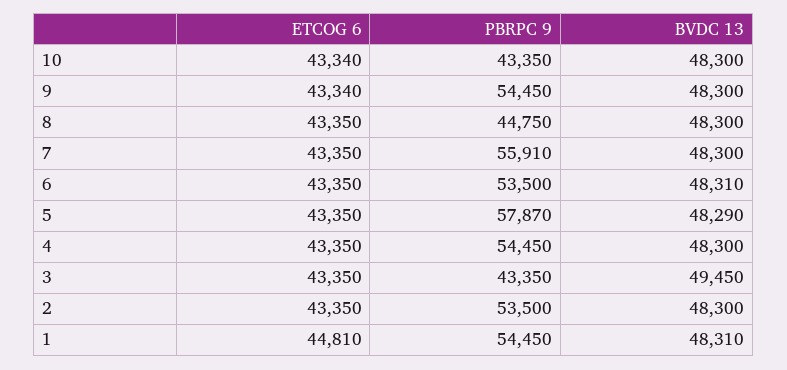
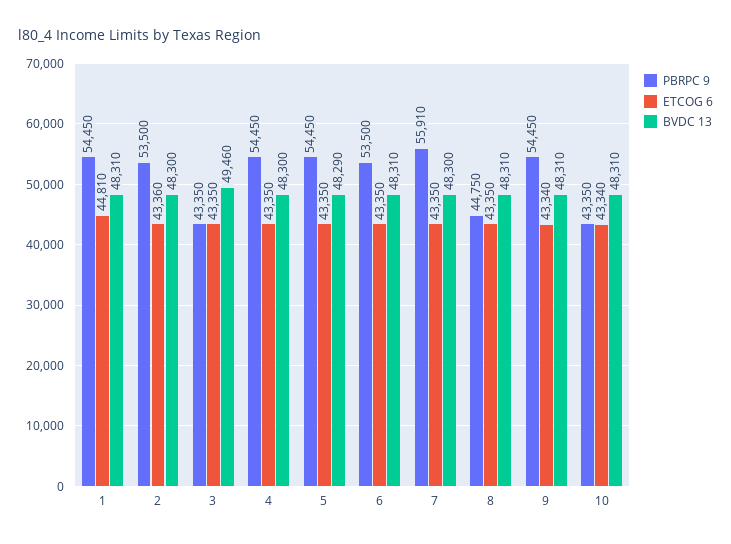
BVDC 13, 10: 48300 -> 48310
BVDC 13, 9: 48300 -> 48310
BVDC 13, 8: 48300 -> 48310
PBRPC 9, 5: 57870 -> 54450
BVDC 13, 3: 49450 -> 49460
ETCOG 6, 2: 43350 -> 43360

